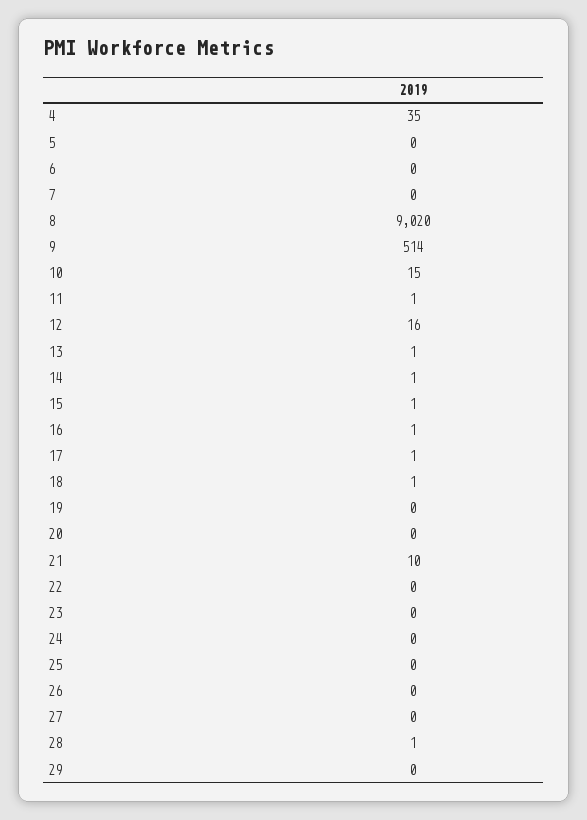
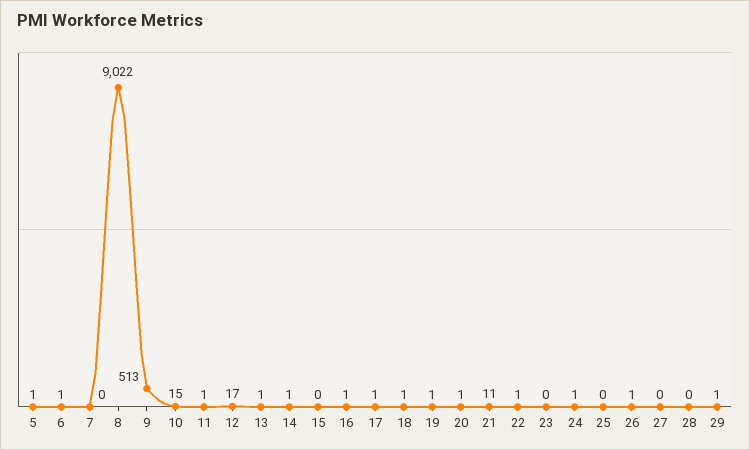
4: 35 -> none
5: 0 -> 1
6: 0 -> 1
8: 9020 -> 9022
9: 514 -> 513
12: 16 -> 17
15: 1 -> 0
19: 0 -> 1
20: 0 -> 1
21: 10 -> 11
22: 0 -> 1
24: 0 -> 1
26: 0 -> 1
28: 1 -> 0
29: 0 -> 1

